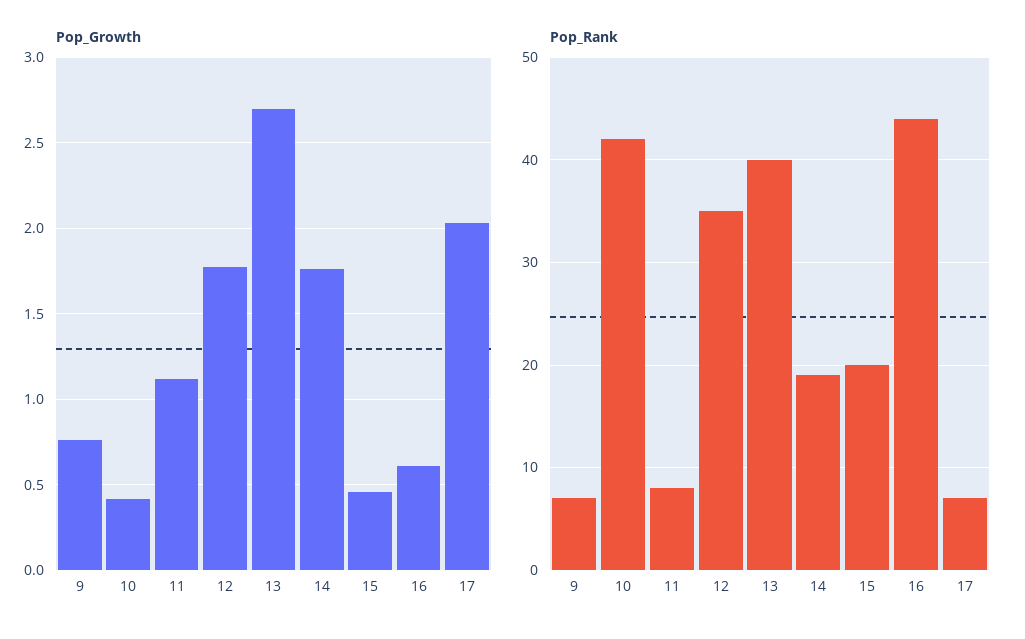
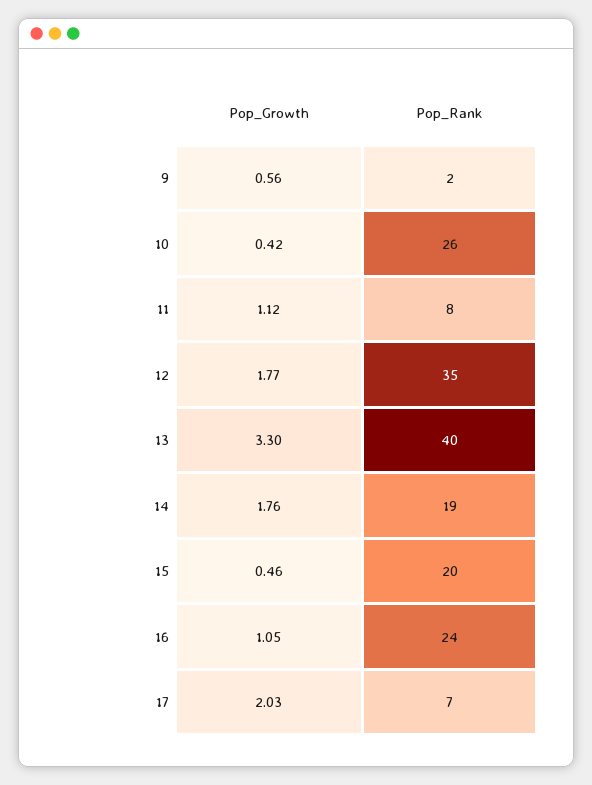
Pop_Growth, 9: 0.75 -> 0.56
Pop_Growth, 13: 2.7 -> 3.3
Pop_Growth, 16: 0.6 -> 1.05
Pop_Rank, 9: 7 -> 2
Pop_Rank, 10: 42 -> 26
Pop_Rank, 16: 44 -> 24

